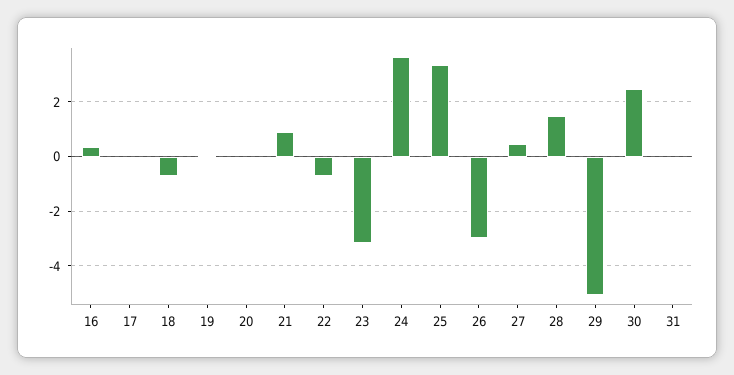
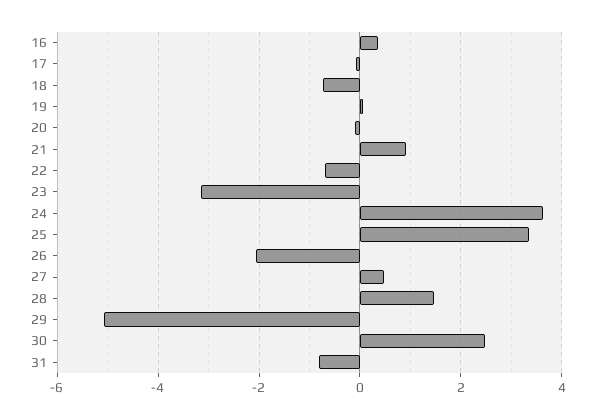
26: -3 -> -2
31: 0 -> -0.8

